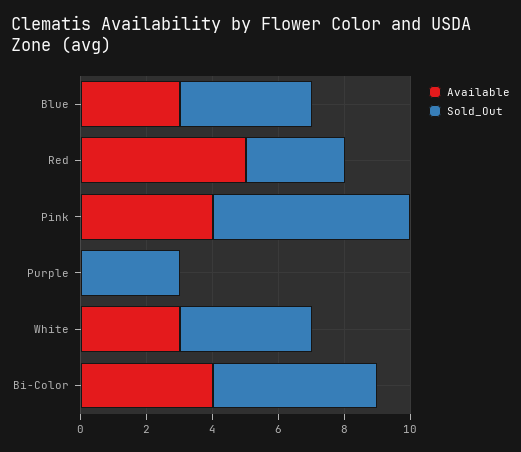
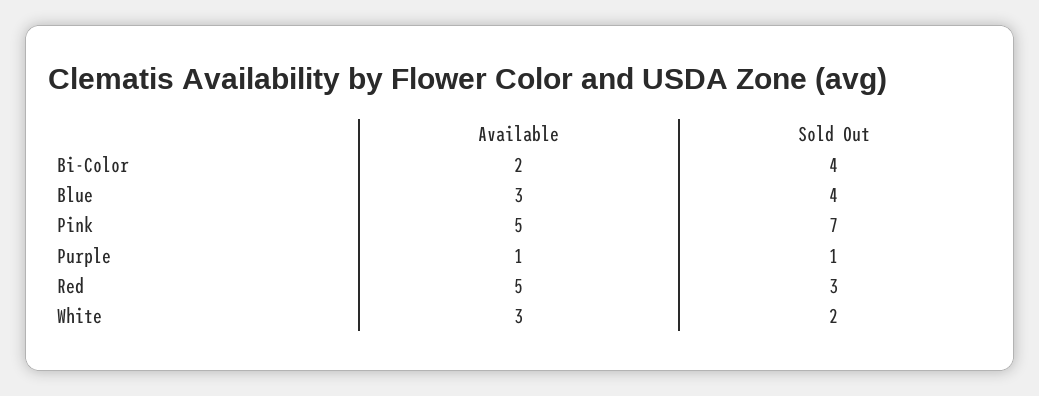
Available, Pink: 4 -> 5
Sold_Out, Pink: 6 -> 7
Available, Purple: 0 -> 1
Sold_Out, Purple: 3 -> 1
Sold_Out, White: 4 -> 2
Available, Bi-Color: 4 -> 2
Sold_Out, Bi-Color: 5 -> 4

